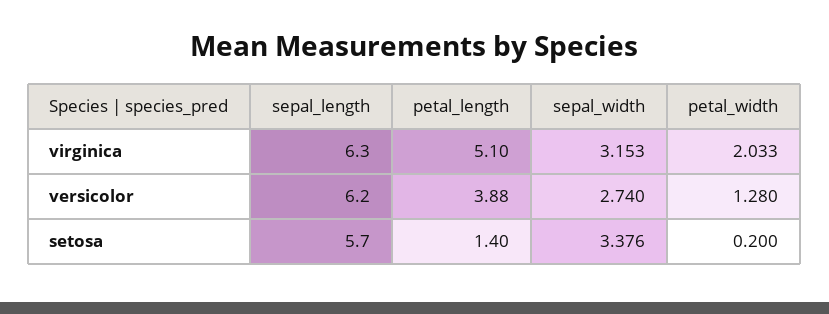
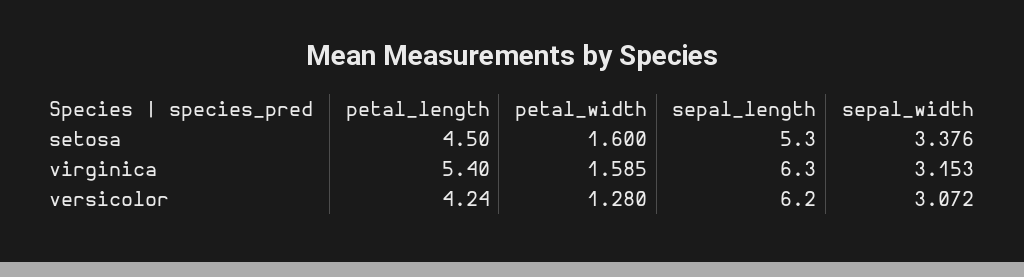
petal_length, virginica: 5.1 -> 5.4
petal_width, virginica: 2.033 -> 1.585
petal_length, versicolor: 3.88 -> 4.24
sepal_width, versicolor: 2.74 -> 3.072
sepal_length, setosa: 5.7 -> 5.3
petal_length, setosa: 1.4 -> 4.5
petal_width, setosa: 0.2 -> 1.6

